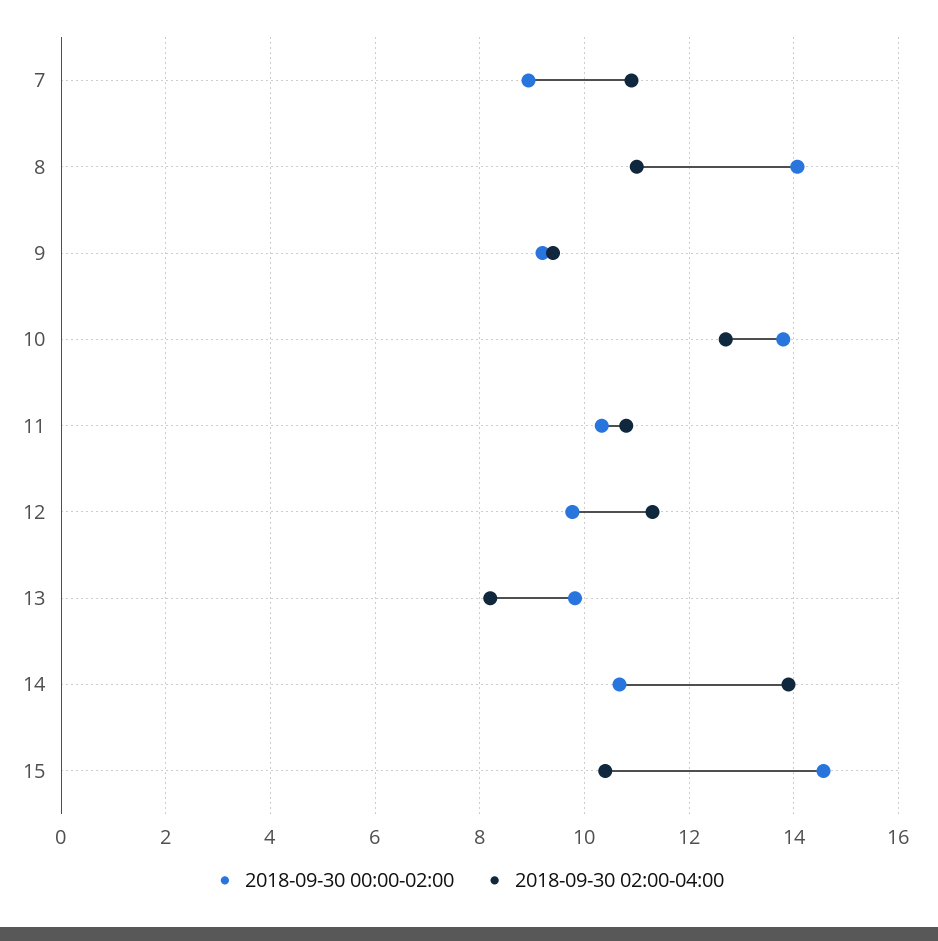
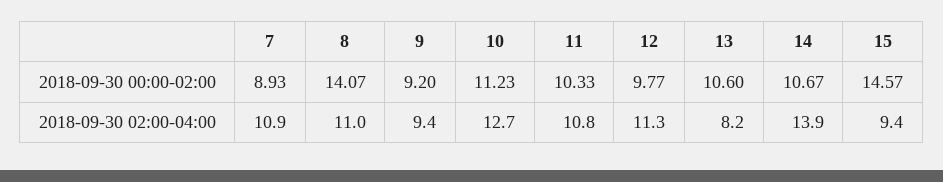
2018-09-30 00:00-02:00, 10: 13.8 -> 11.23
2018-09-30 00:00-02:00, 13: 9.8 -> 10.6
2018-09-30 02:00-04:00, 15: 10.4 -> 9.4

